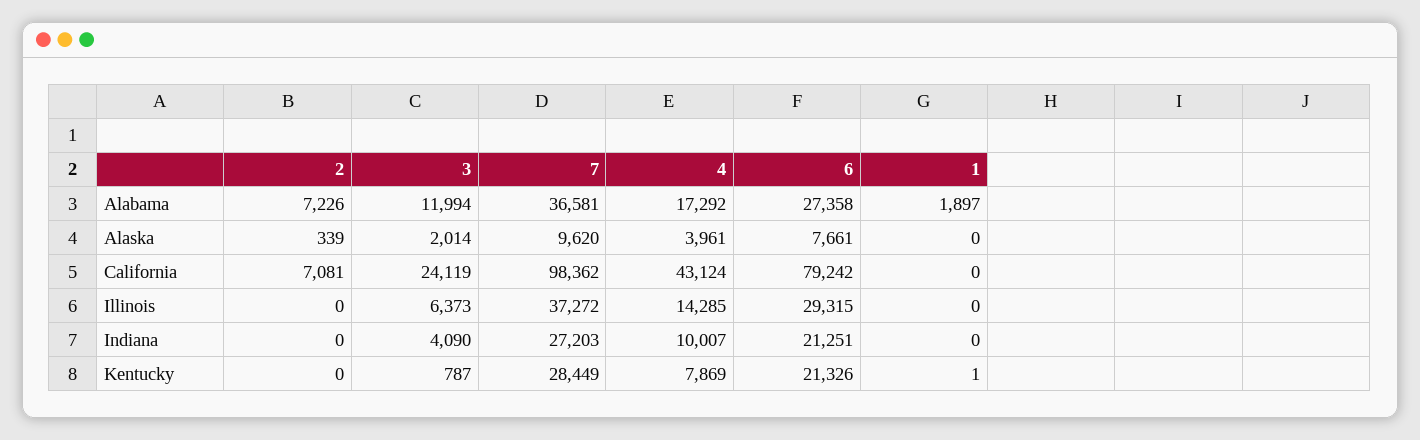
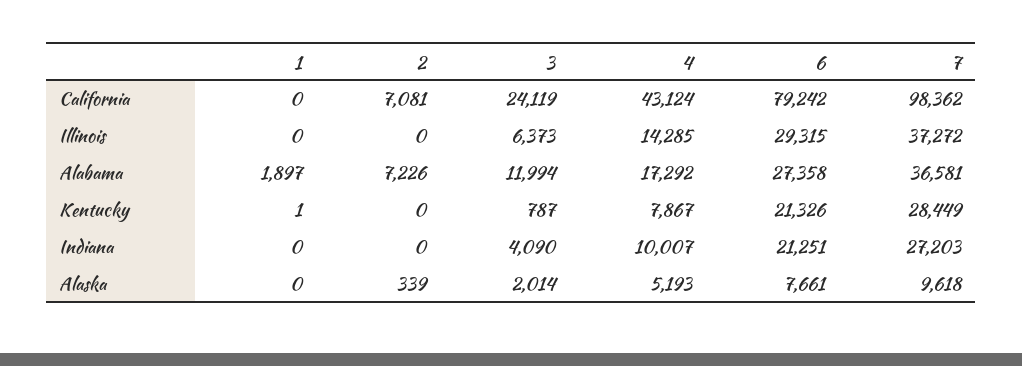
7, Alaska: 9620 -> 9618
4, Alaska: 3961 -> 5193
4, Kentucky: 7869 -> 7867

